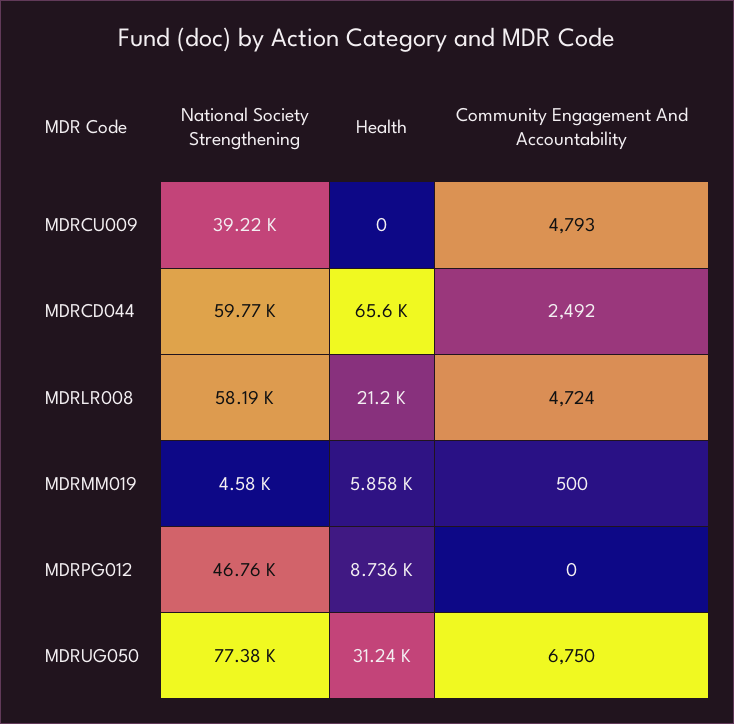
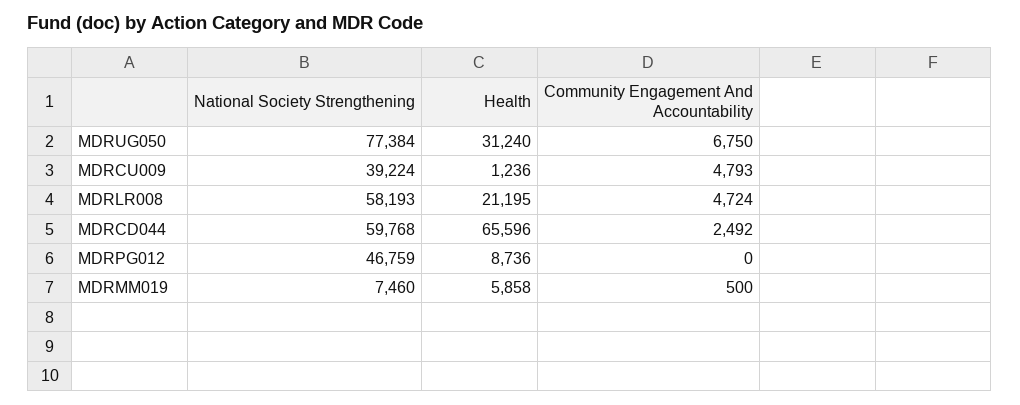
Health, MDRCU009: 0 -> 1236
National Society Strengthening, MDRMM019: 4580 -> 7460

